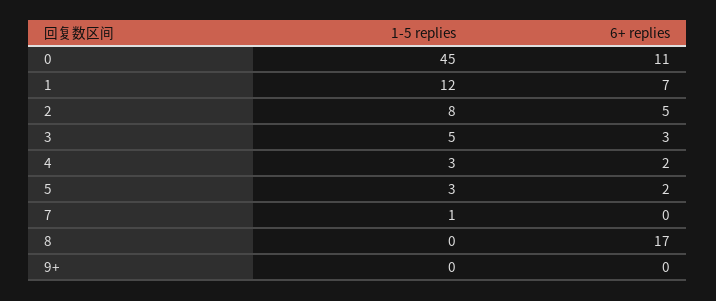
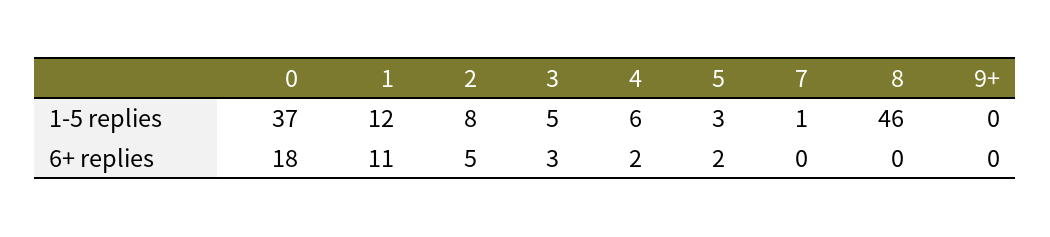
1-5 replies, 0: 45 -> 37
6+ replies, 0: 11 -> 18
6+ replies, 1: 7 -> 11
1-5 replies, 4: 3 -> 6
1-5 replies, 8: 0 -> 46
6+ replies, 8: 17 -> 0

